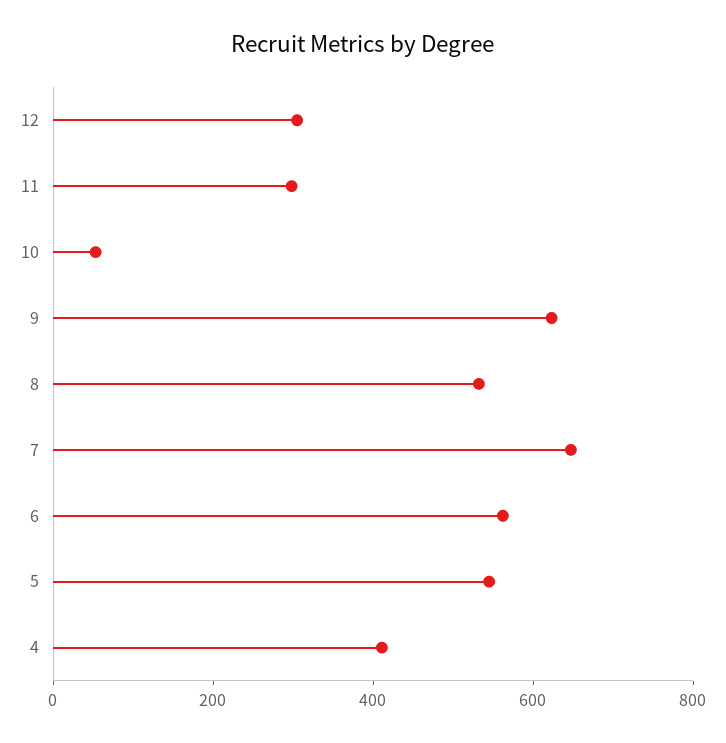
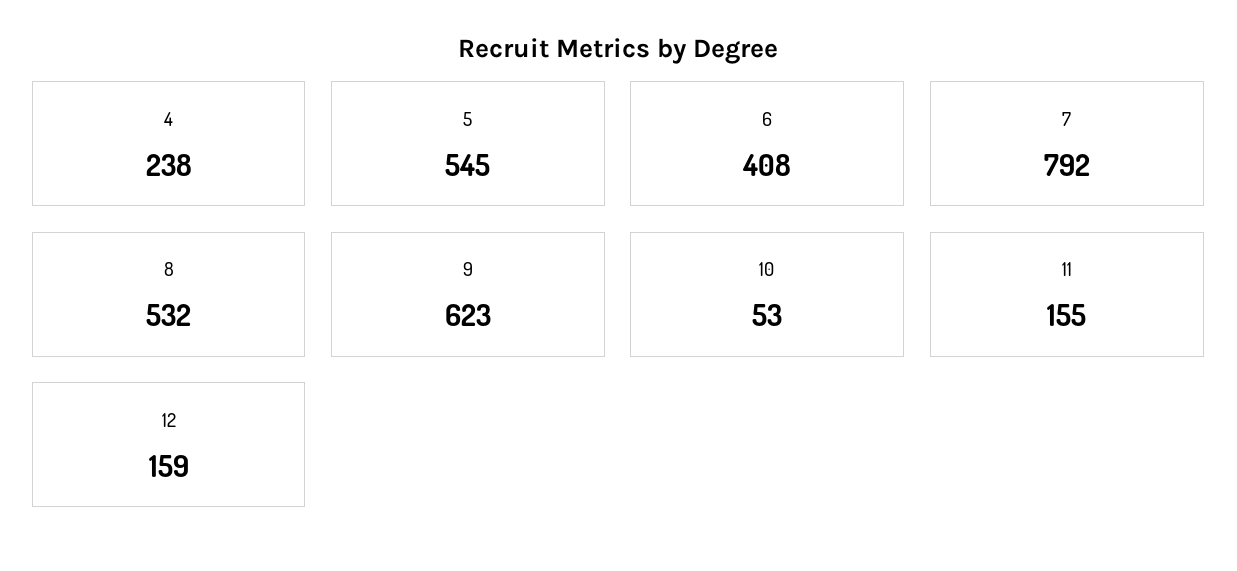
12: 300 -> 159
11: 300 -> 155
7: 650 -> 792
6: 550 -> 408
4: 400 -> 238

